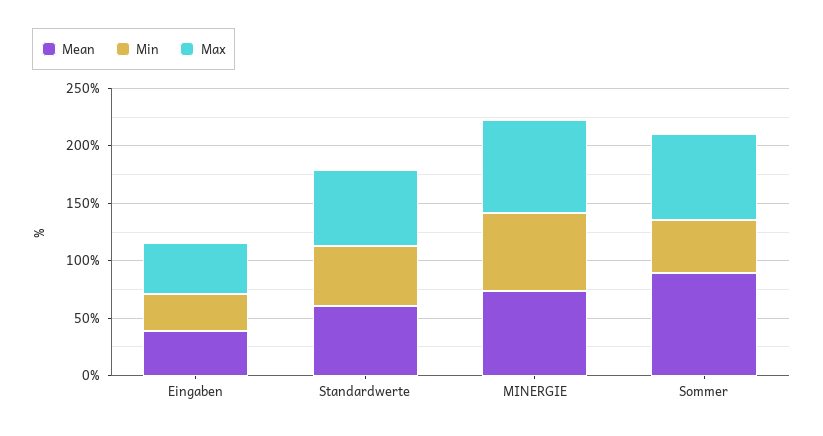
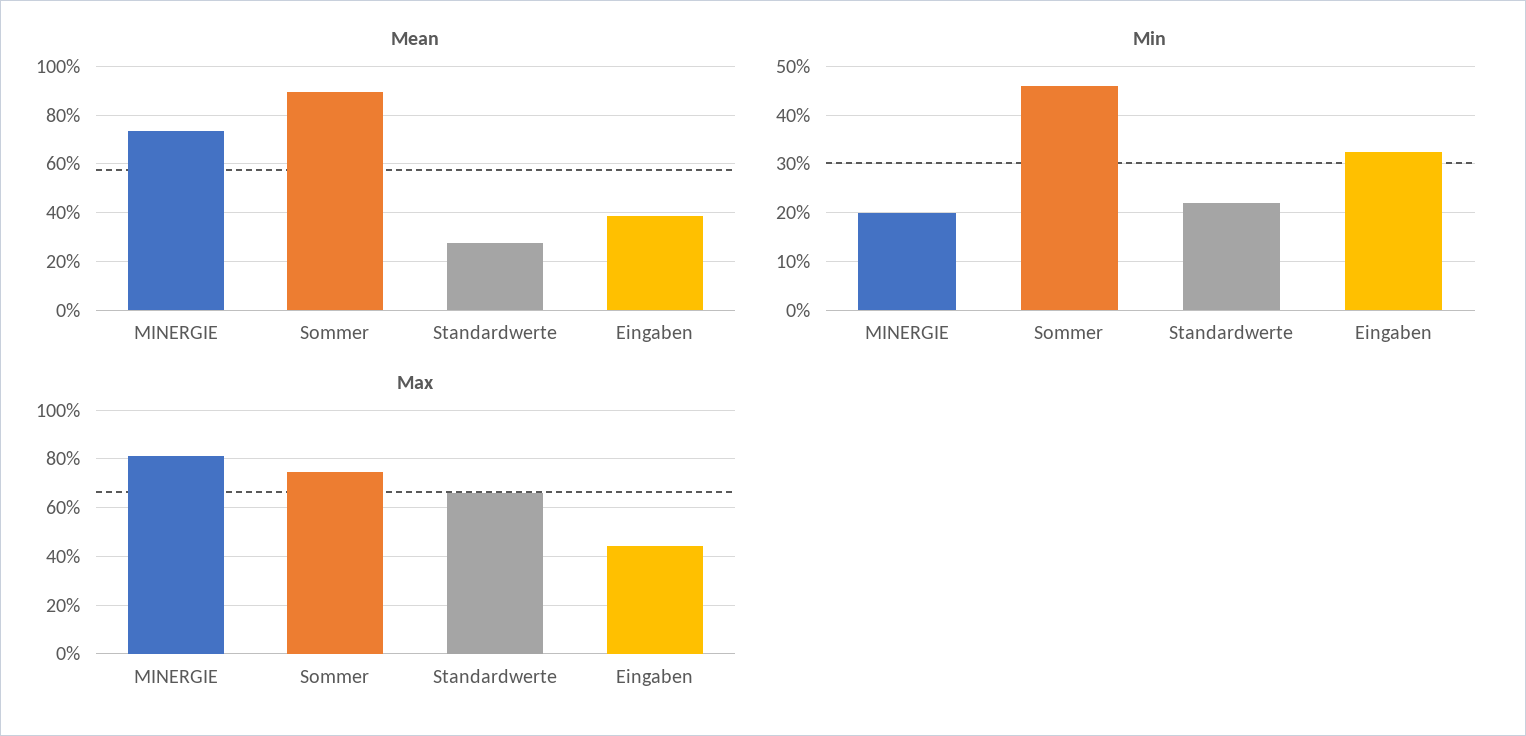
Mean, Standardwerte: 60 -> 27.5
Min, Standardwerte: 50 -> 22
Min, MINERGIE: 70 -> 20

